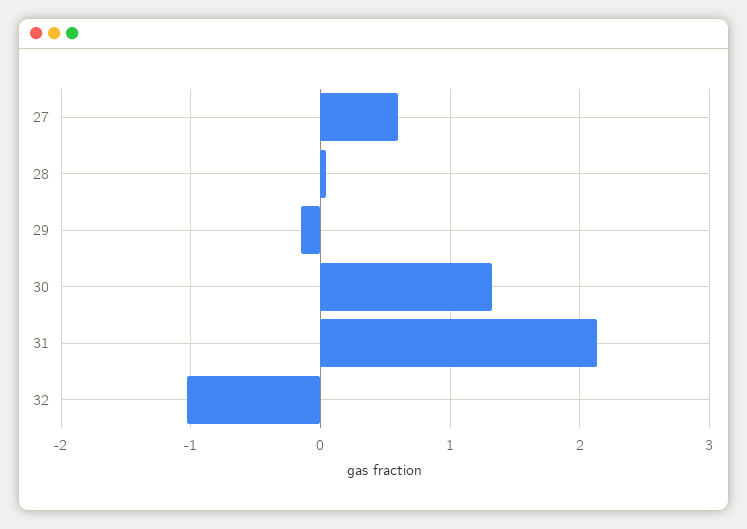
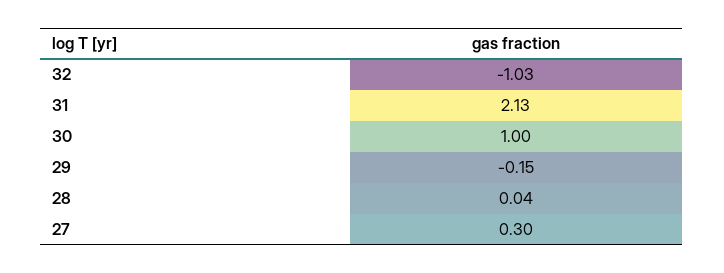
27: 0.6 -> 0.3
30: 1.3 -> 1

